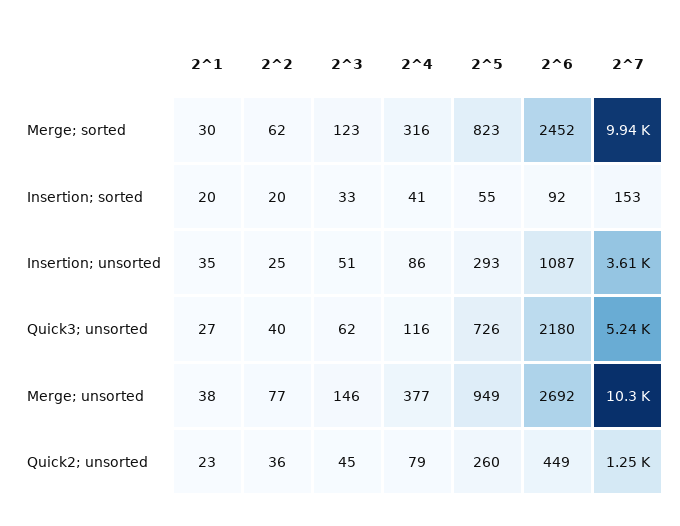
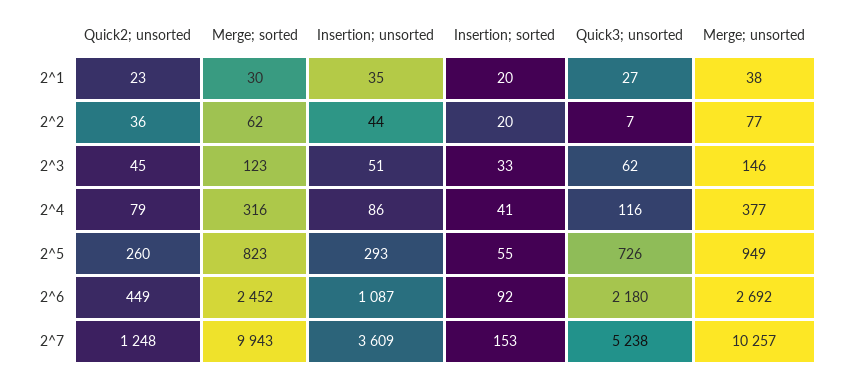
2^2, Insertion; unsorted: 25 -> 44
2^2, Quick3; unsorted: 40 -> 7

